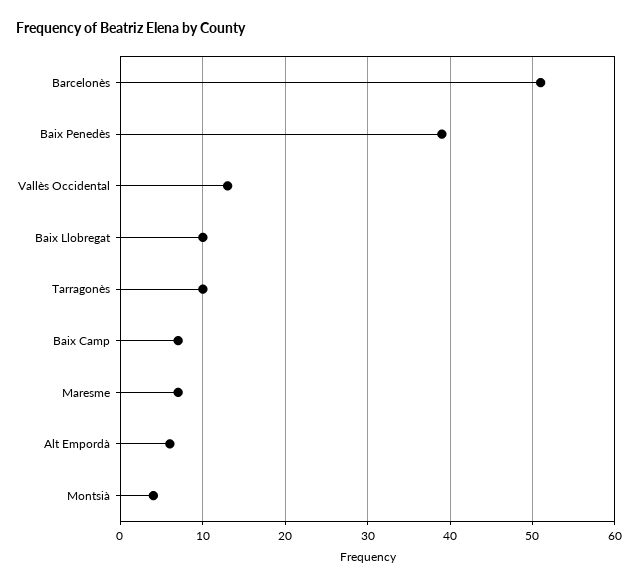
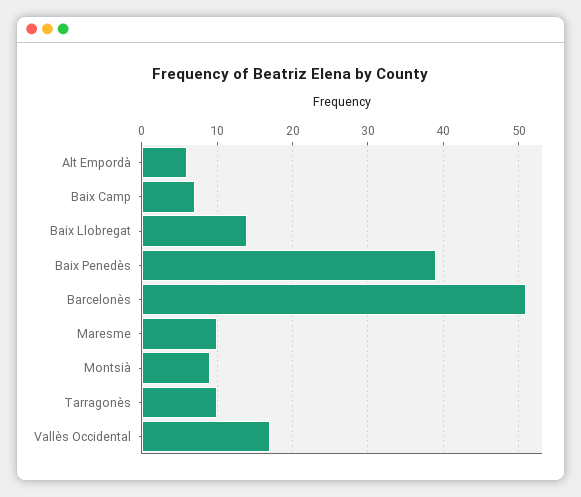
Vallès Occidental: 13 -> 17
Baix Llobregat: 10 -> 14
Maresme: 7 -> 10
Montsià: 4 -> 9

